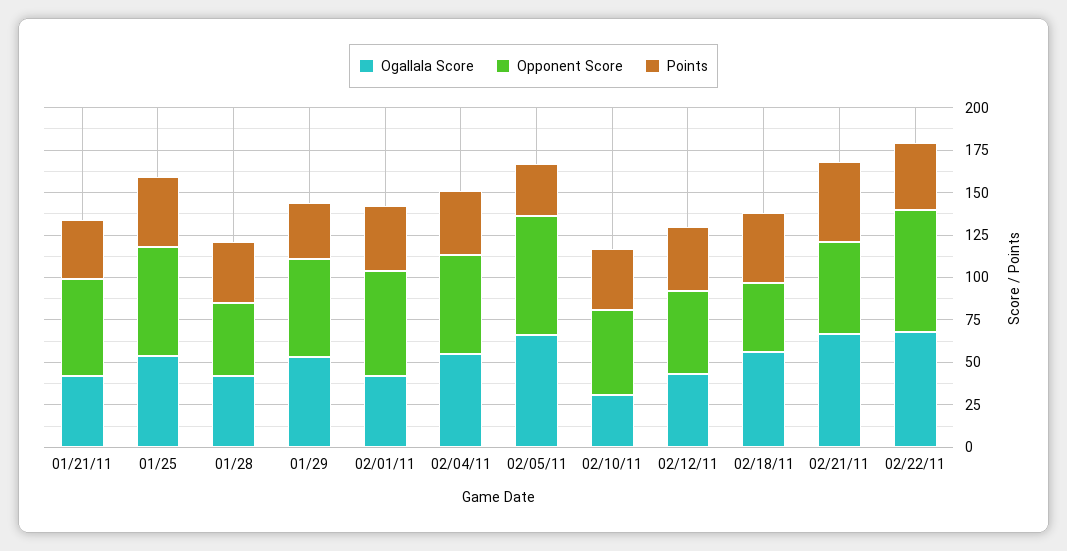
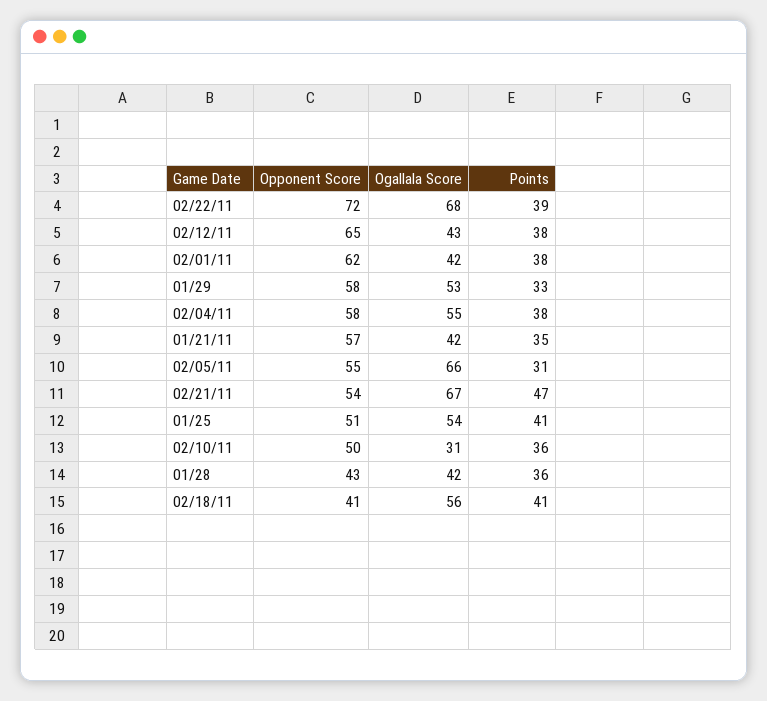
Opponent Score, 01/25: 65 -> 51
Opponent Score, 02/05/11: 70 -> 55
Opponent Score, 02/12/11: 50 -> 65

